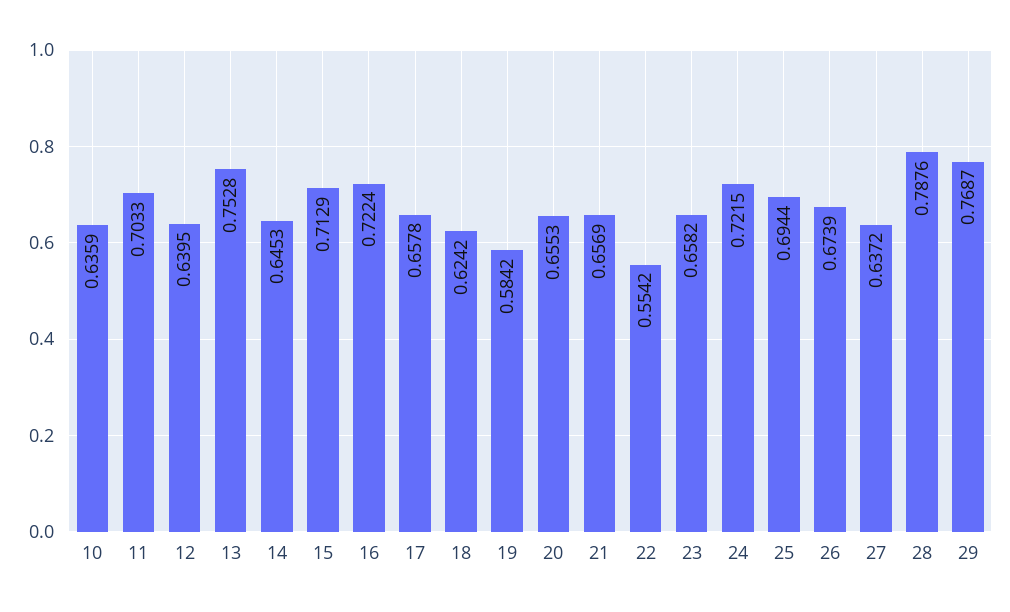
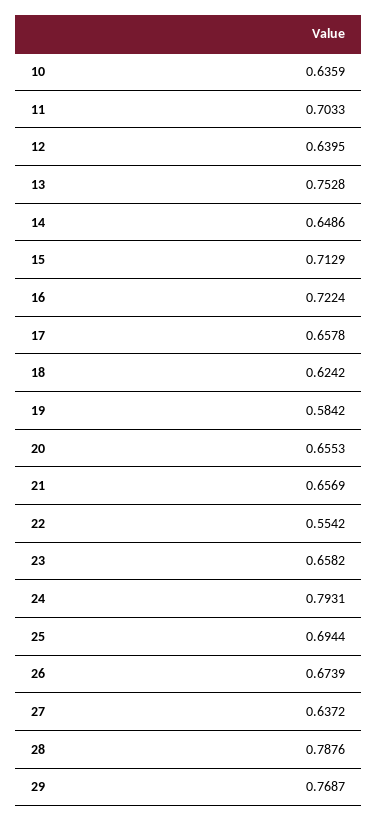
14: 0.6453 -> 0.6486
24: 0.7215 -> 0.7931

